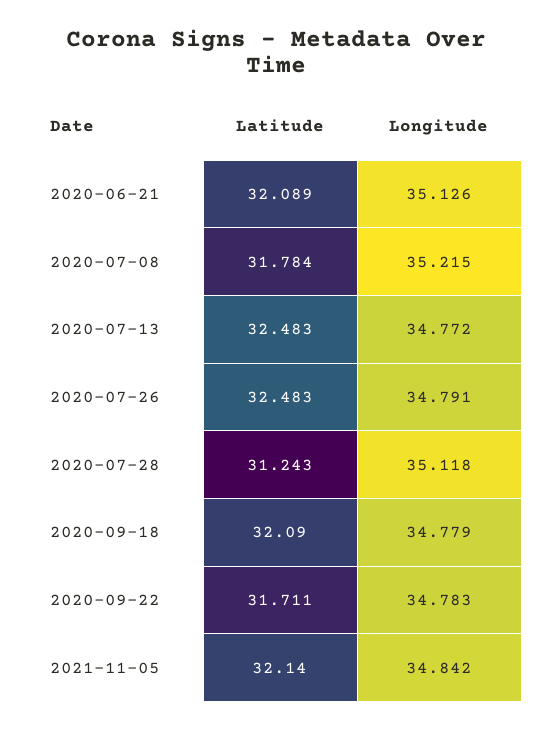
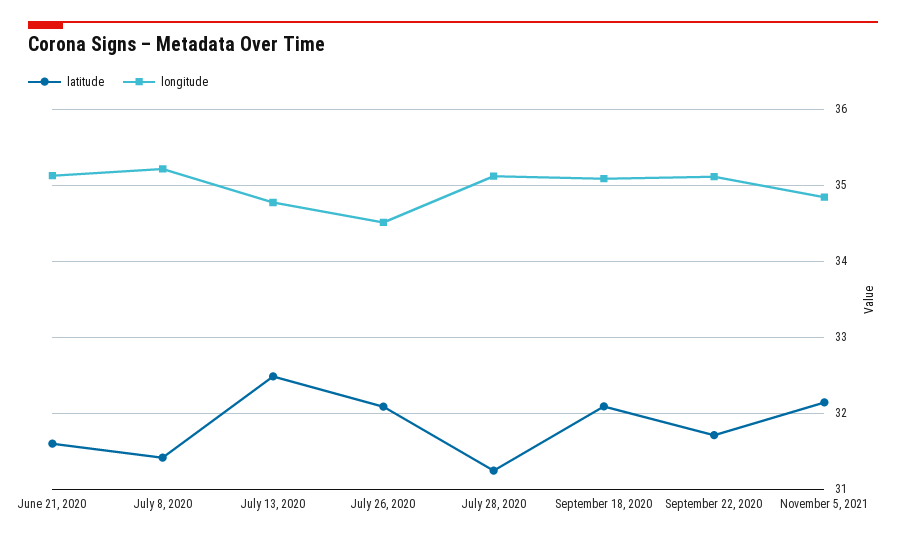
Latitude, 2020-06-21: 32.089 -> 31.6
Latitude, 2020-07-08: 31.784 -> 31.4
Latitude, 2020-07-26: 32.483 -> 32.1
Longitude, 2020-07-26: 34.791 -> 34.5
Longitude, 2020-09-18: 34.779 -> 35.1
Longitude, 2020-09-22: 34.783 -> 35.1

